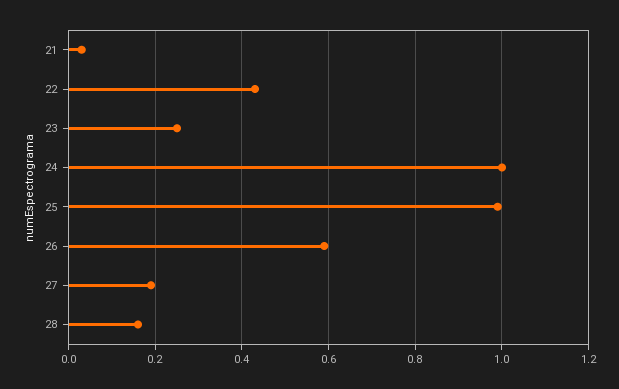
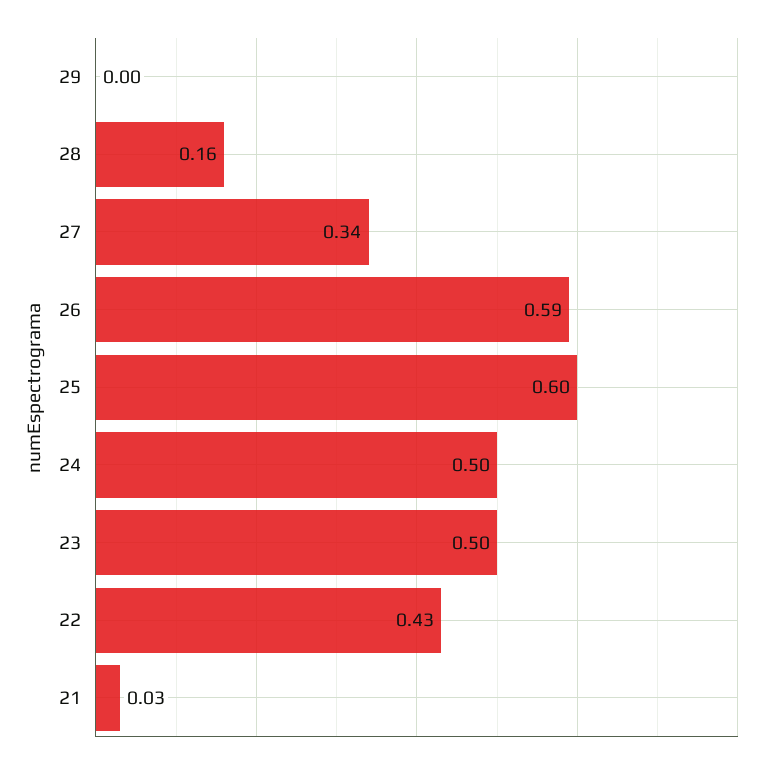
23: 0.25 -> 0.5
24: 1 -> 0.5
25: 1 -> 0.6
27: 0.2 -> 0.34
29: none -> 0

